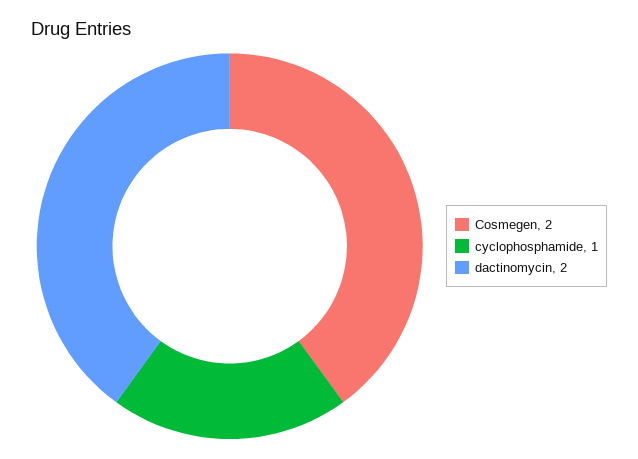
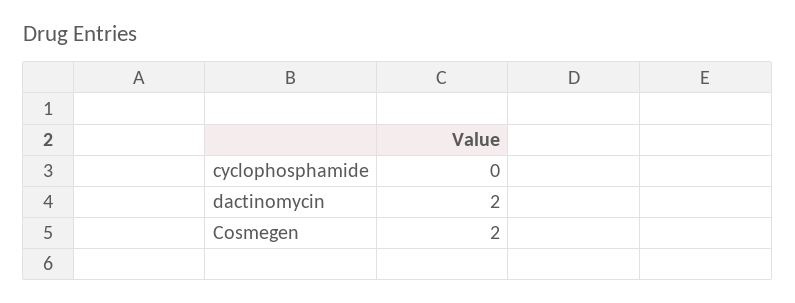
cyclophosphamide: 1 -> 0

